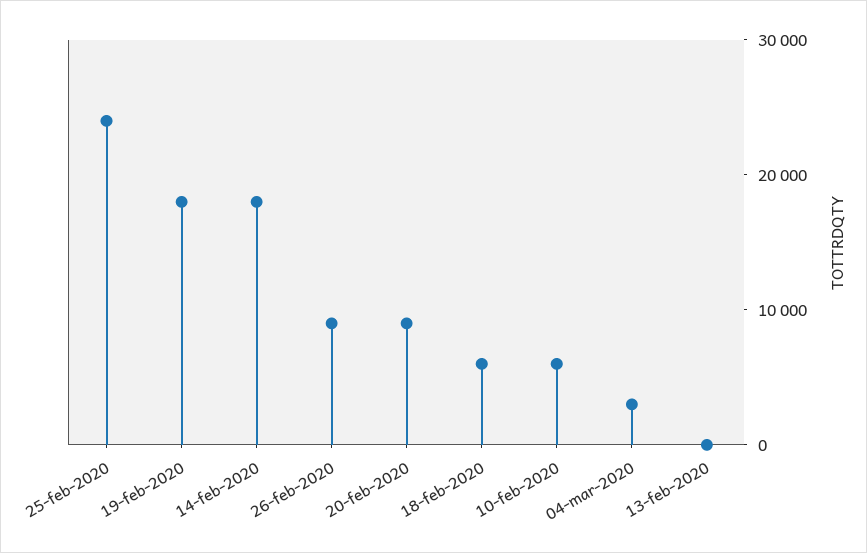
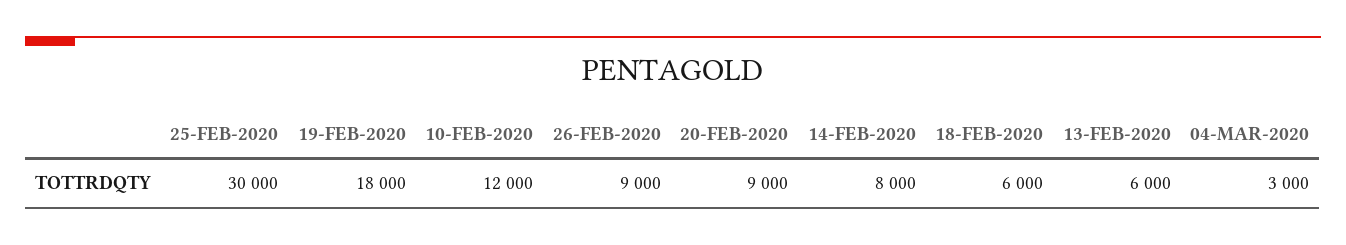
25-feb-2020: 24000 -> 30000
14-feb-2020: 18000 -> 8000
10-feb-2020: 6000 -> 12000
13-feb-2020: 0 -> 6000

